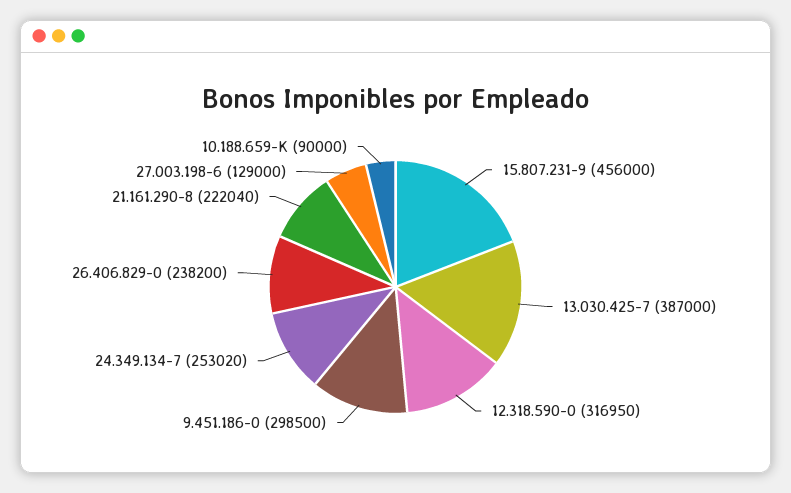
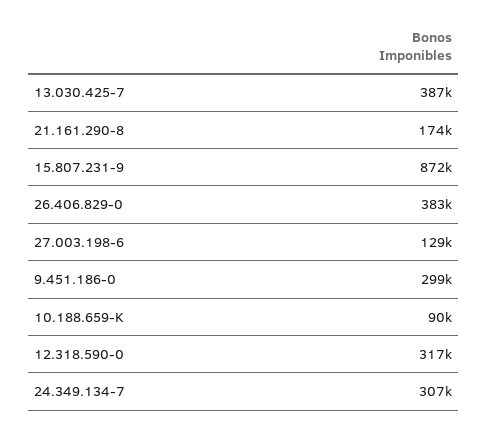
15.807.231-9: 456000 -> 872000
24.349.134-7: 253020 -> 307000
26.406.829-0: 238200 -> 383000
21.161.290-8: 222040 -> 174000

